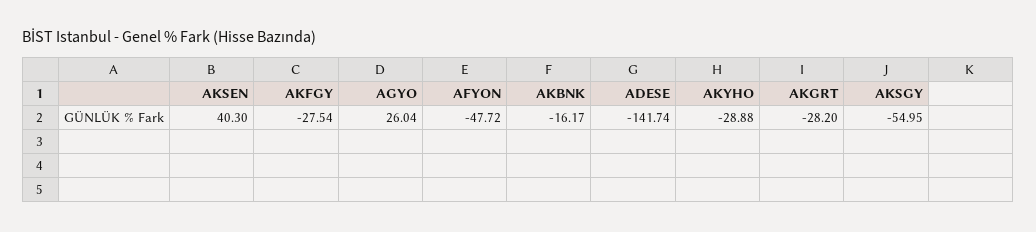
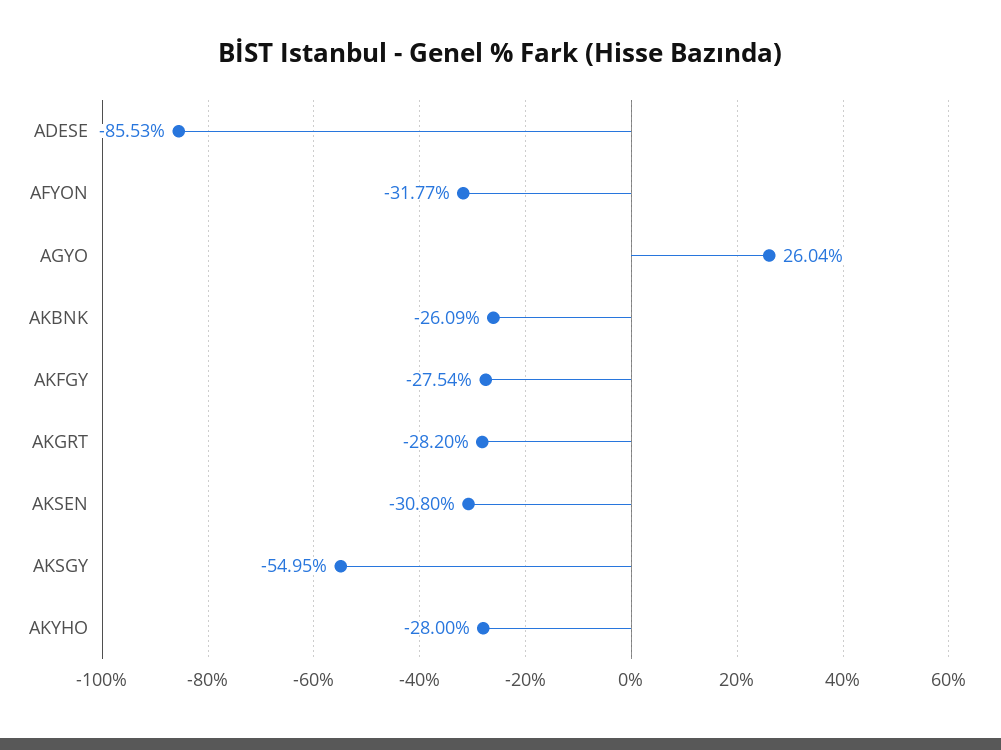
AKSEN: 40.3 -> -30.8
AFYON: -47.72 -> -31.77
AKBNK: -16.17 -> -26.09
ADESE: -141.74 -> -85.53
AKYHO: -28.88 -> -28

